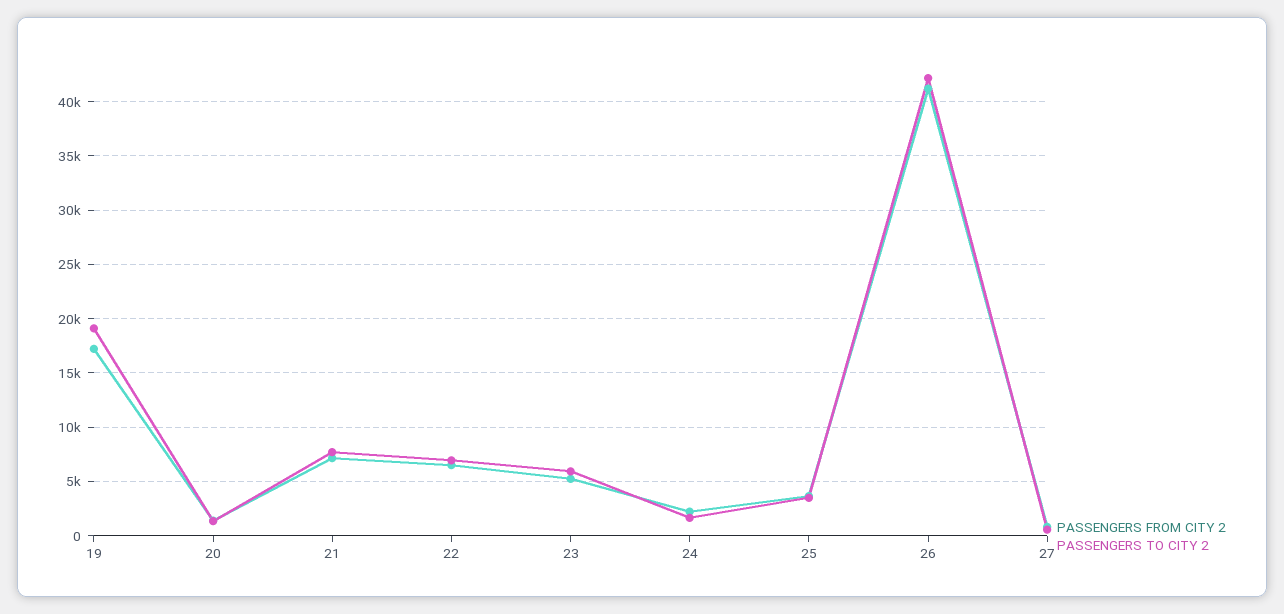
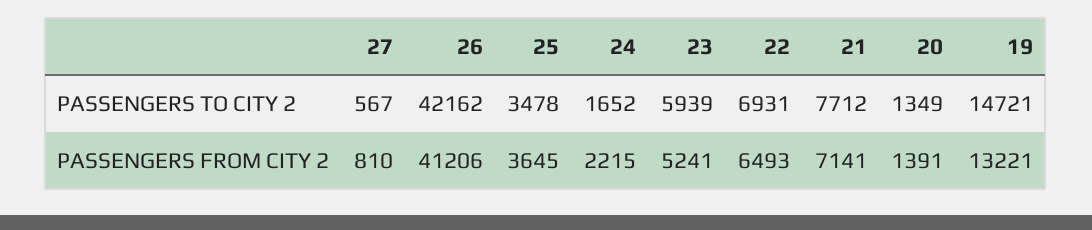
PASSENGERS FROM CITY 2, 19: 17000 -> 13221
PASSENGERS TO CITY 2, 19: 19000 -> 14721

